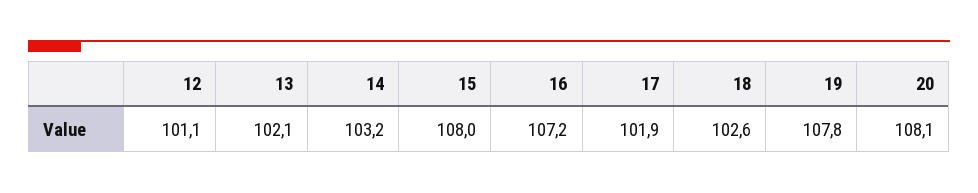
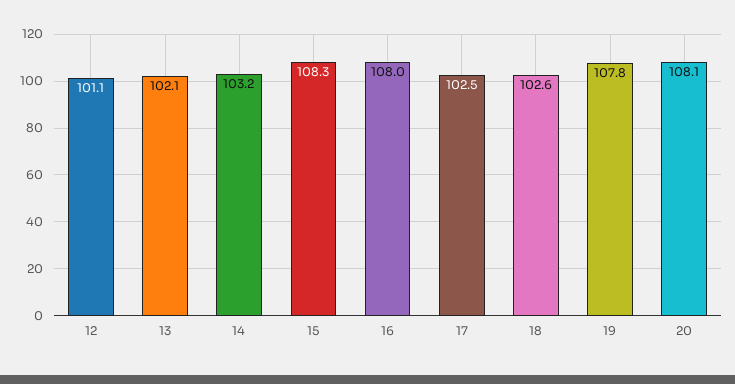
15: 108 -> 108.3
16: 107.2 -> 108
17: 101.9 -> 102.5

